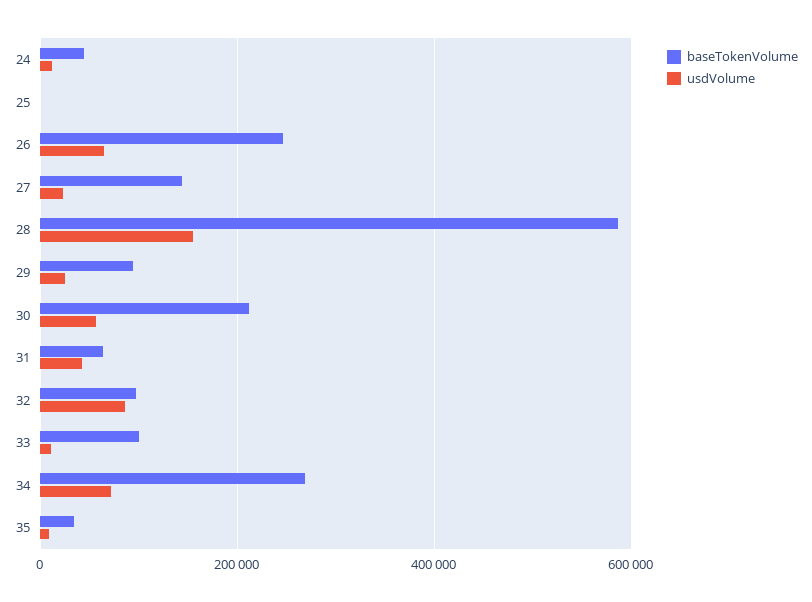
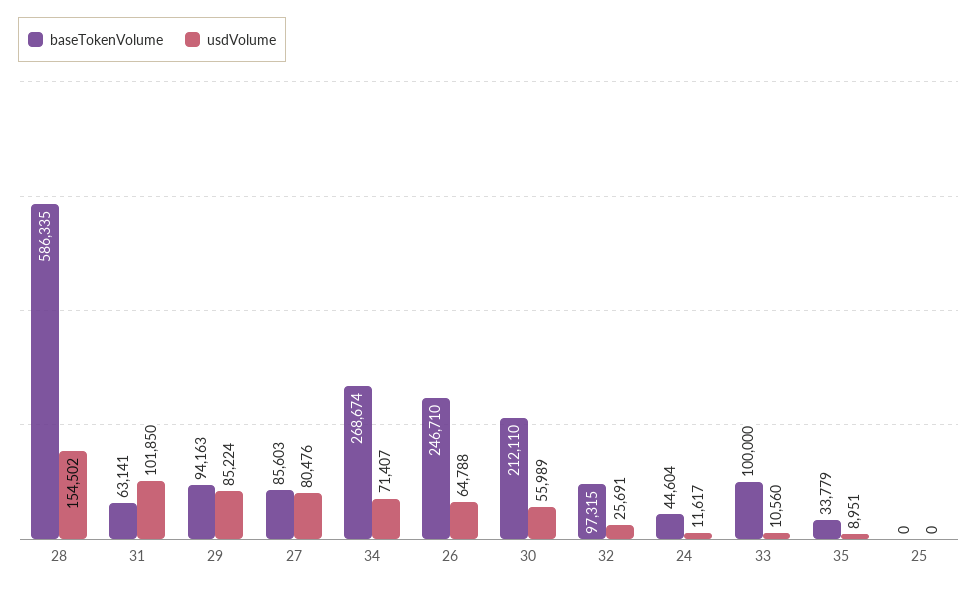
baseTokenVolume, 27: 140000 -> 85603
usdVolume, 27: 20000 -> 80476
usdVolume, 29: 20000 -> 85224
usdVolume, 31: 40000 -> 101850
usdVolume, 32: 80000 -> 25691

